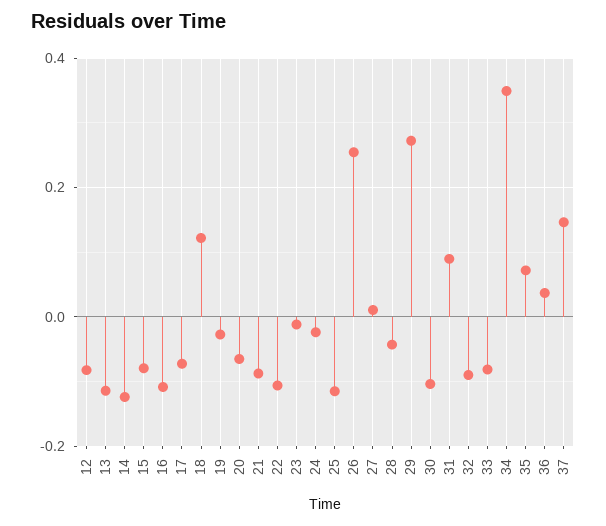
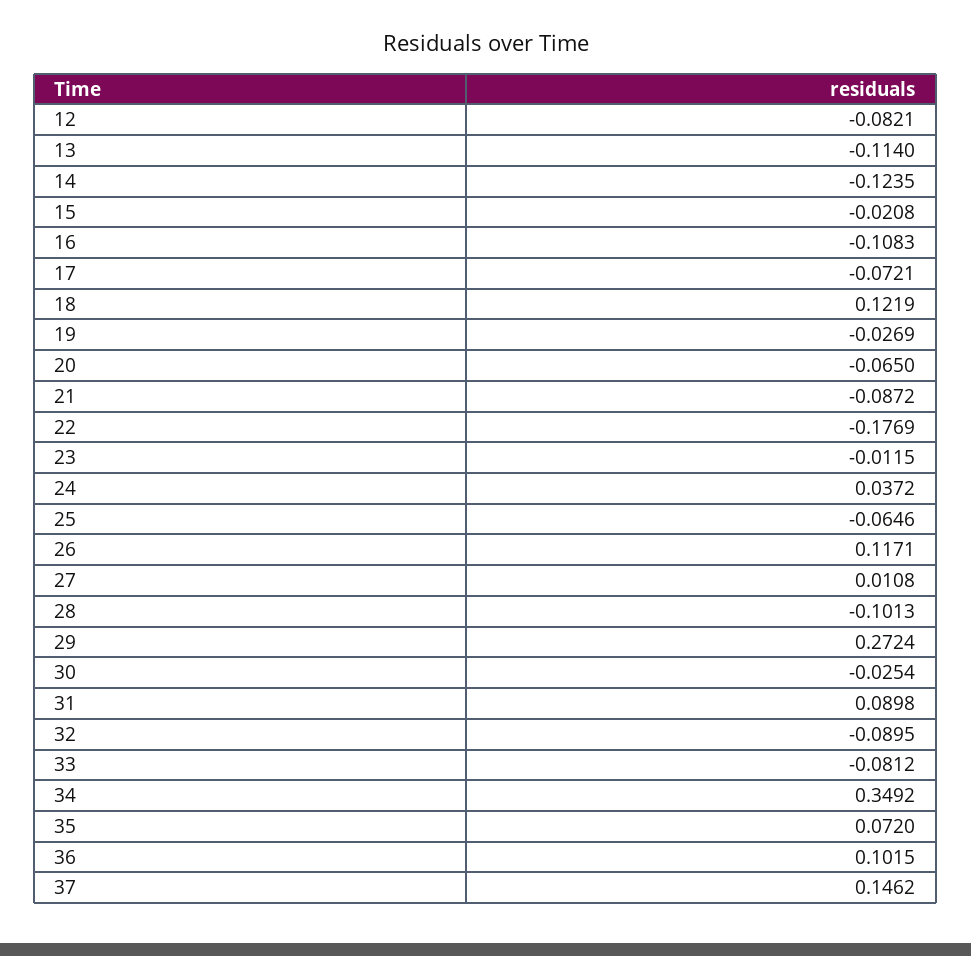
15: -0.08 -> -0.0208
22: -0.1 -> -0.1769
24: -0.02 -> 0.0372
25: -0.12 -> -0.0646
26: 0.26 -> 0.1171
28: -0.04 -> -0.1013
30: -0.1 -> -0.0254
36: 0.04 -> 0.1015

